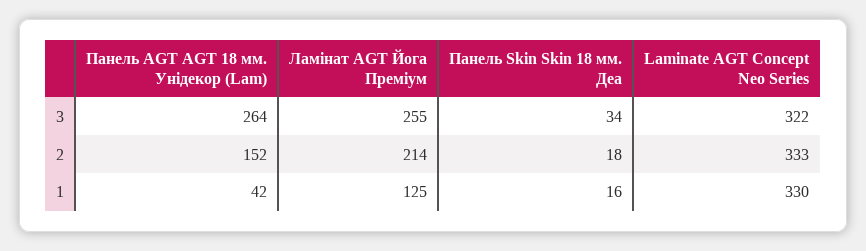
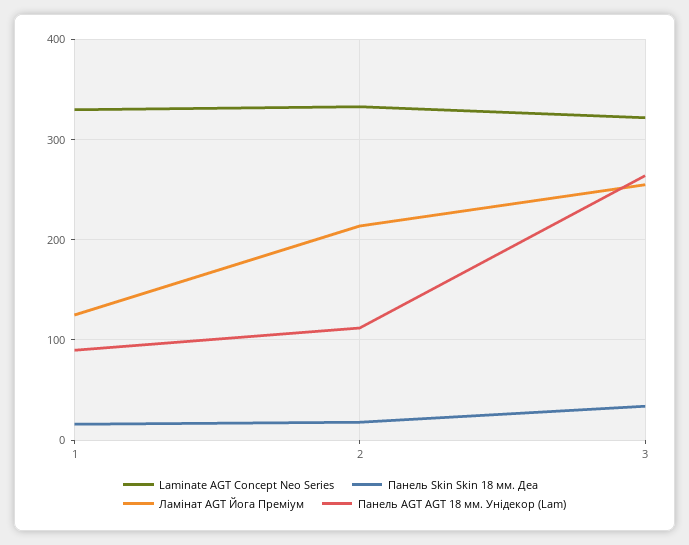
Панель AGT AGT 18 мм. Унідекор (Lam), 2: 152 -> 110
Панель AGT AGT 18 мм. Унідекор (Lam), 1: 42 -> 90

